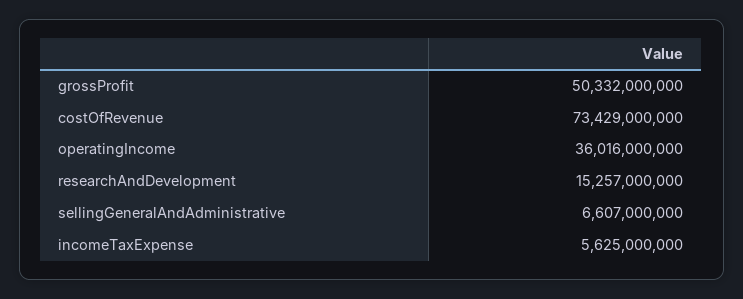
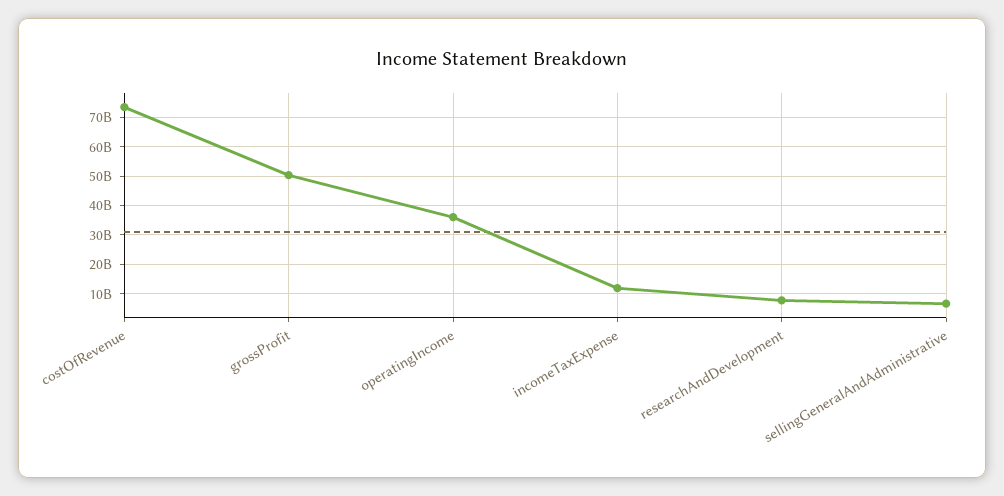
researchAndDevelopment: 15257000000 -> 7500000000
incomeTaxExpense: 5625000000 -> 12500000000

